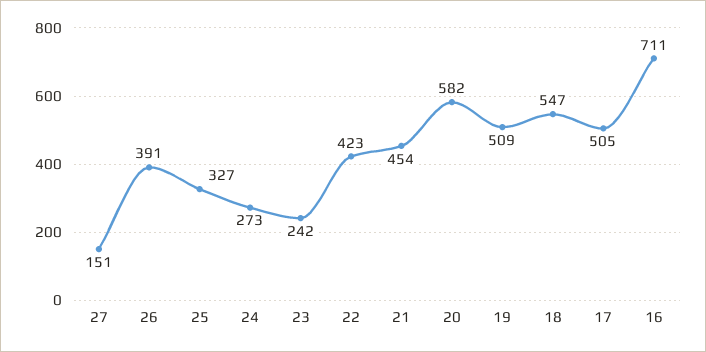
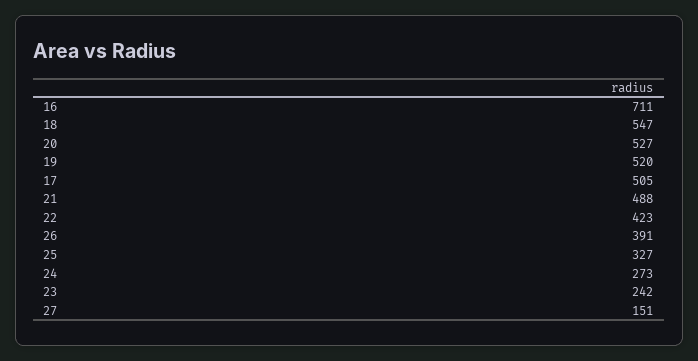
21: 454 -> 488
20: 582 -> 527
19: 509 -> 520

